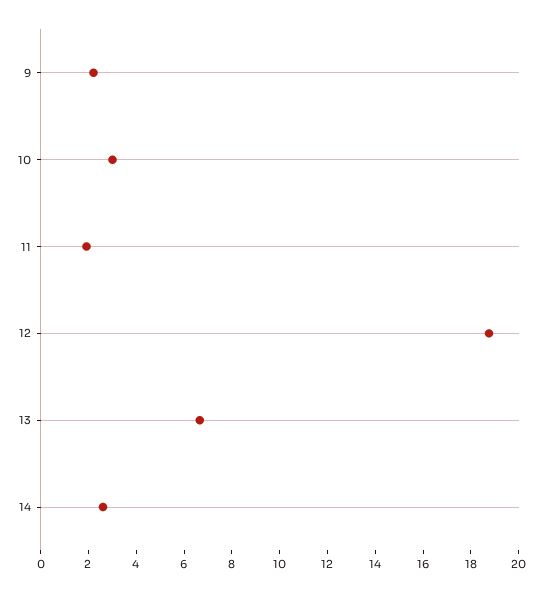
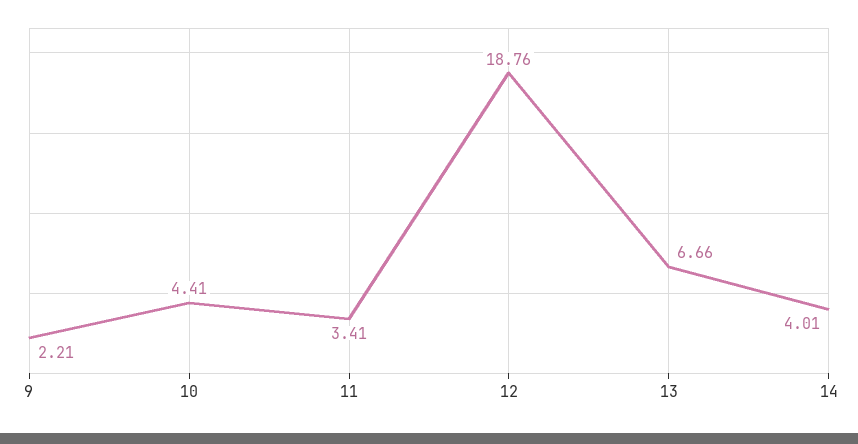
10: 3 -> 4.41
11: 2 -> 3.41
14: 2.5 -> 4.01

